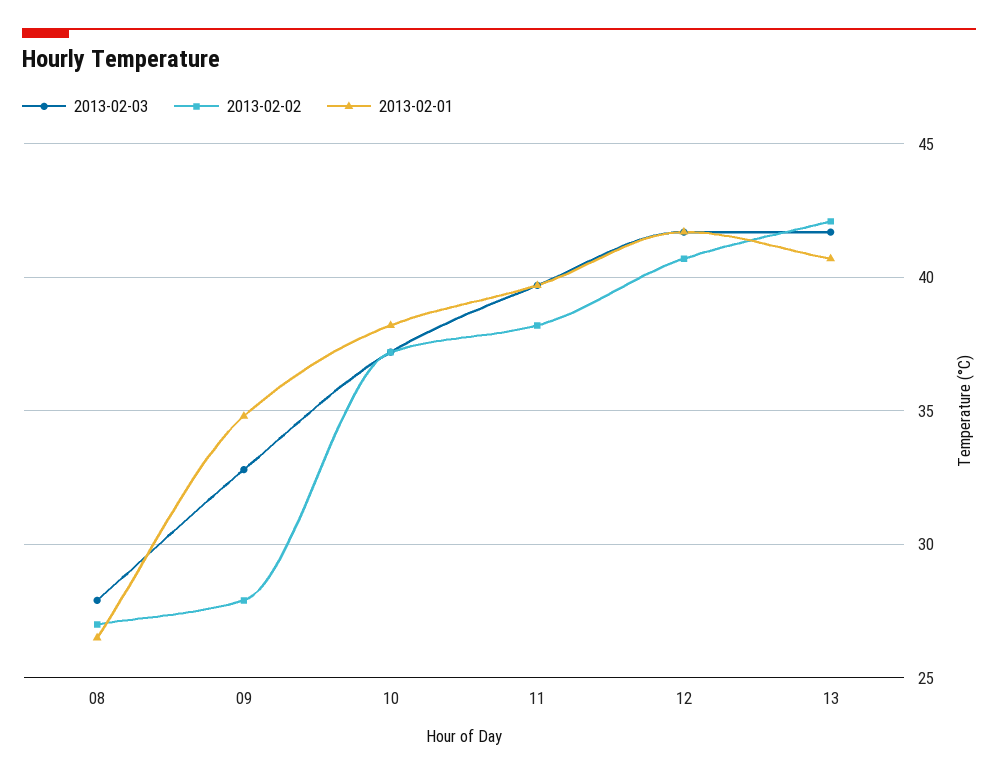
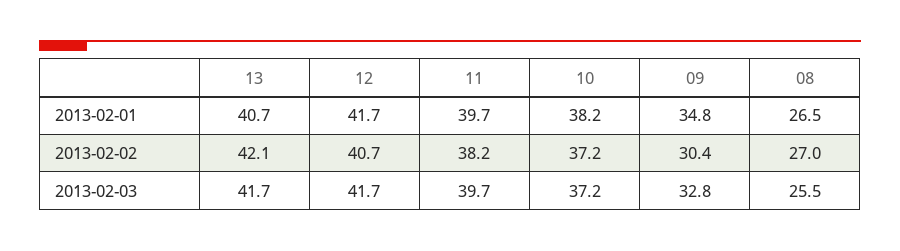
2013-02-03, 08: 28 -> 25.5
2013-02-02, 09: 28 -> 30.4

